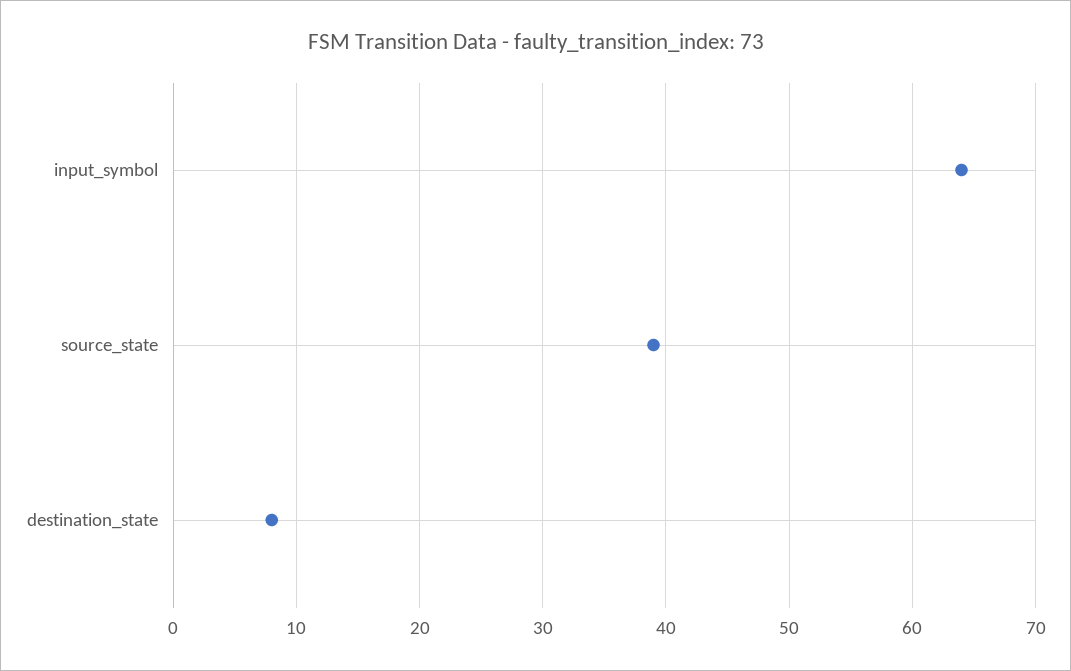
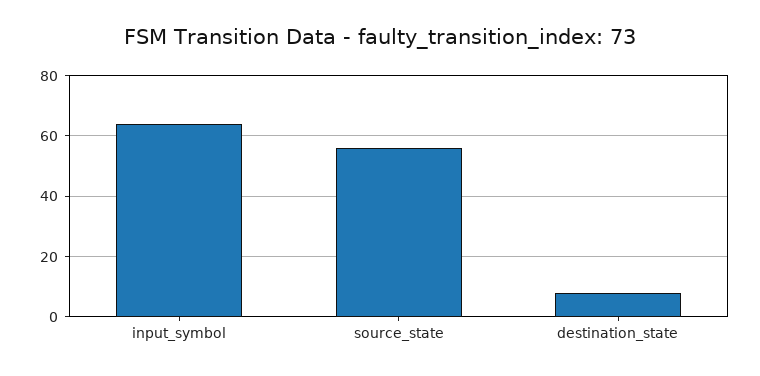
source_state: 39 -> 55

